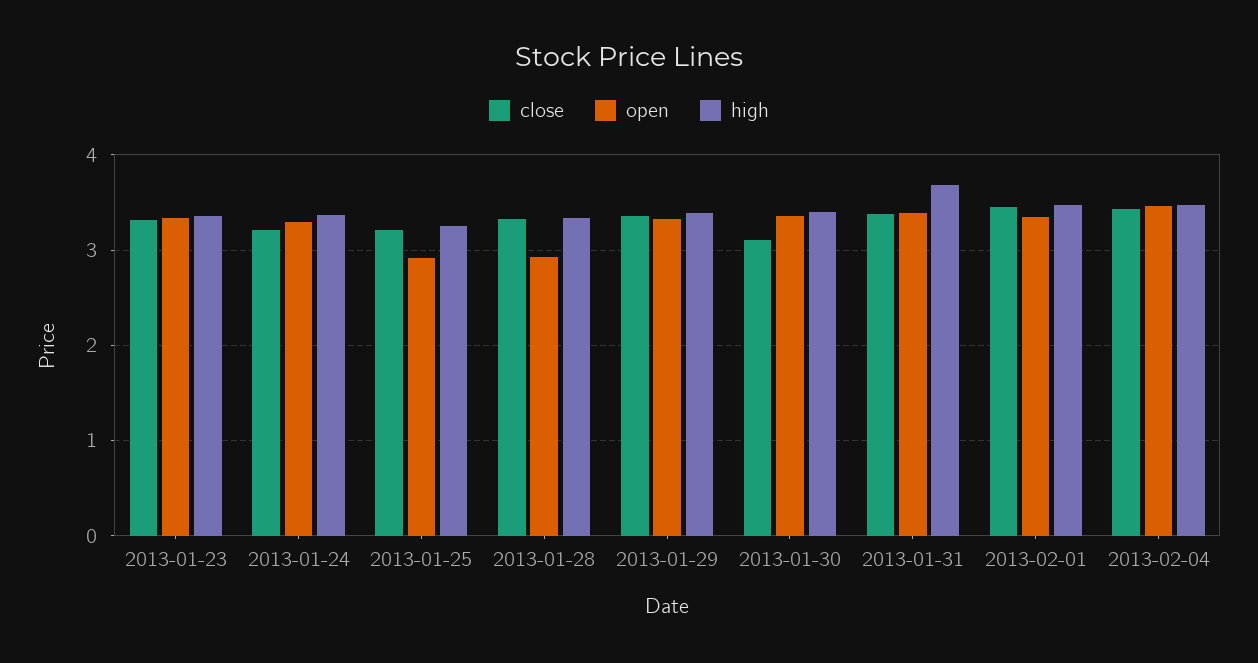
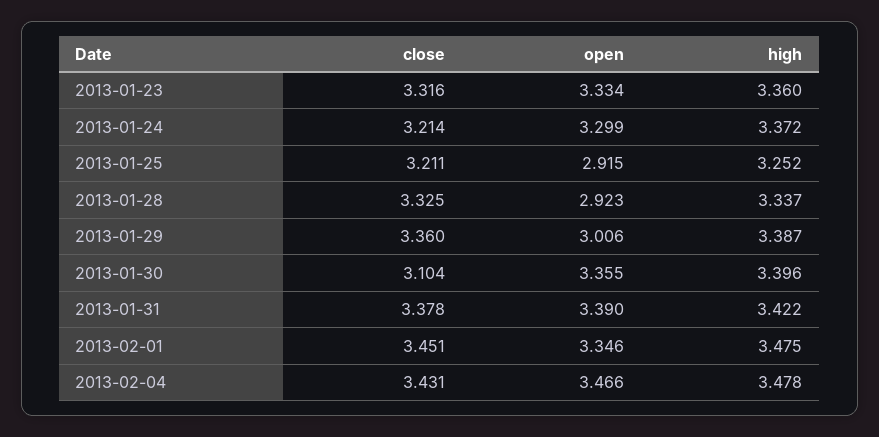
open, 2013-01-29: 3.3 -> 3.006
high, 2013-01-31: 3.7 -> 3.422

